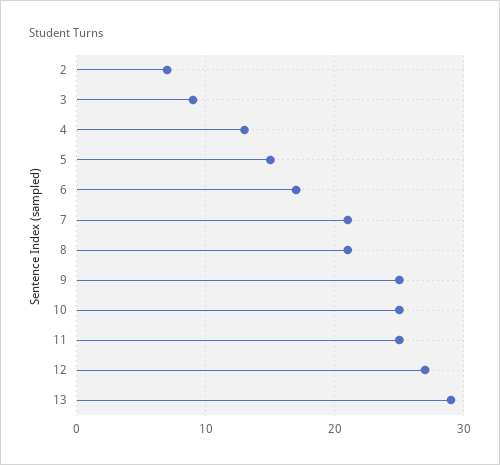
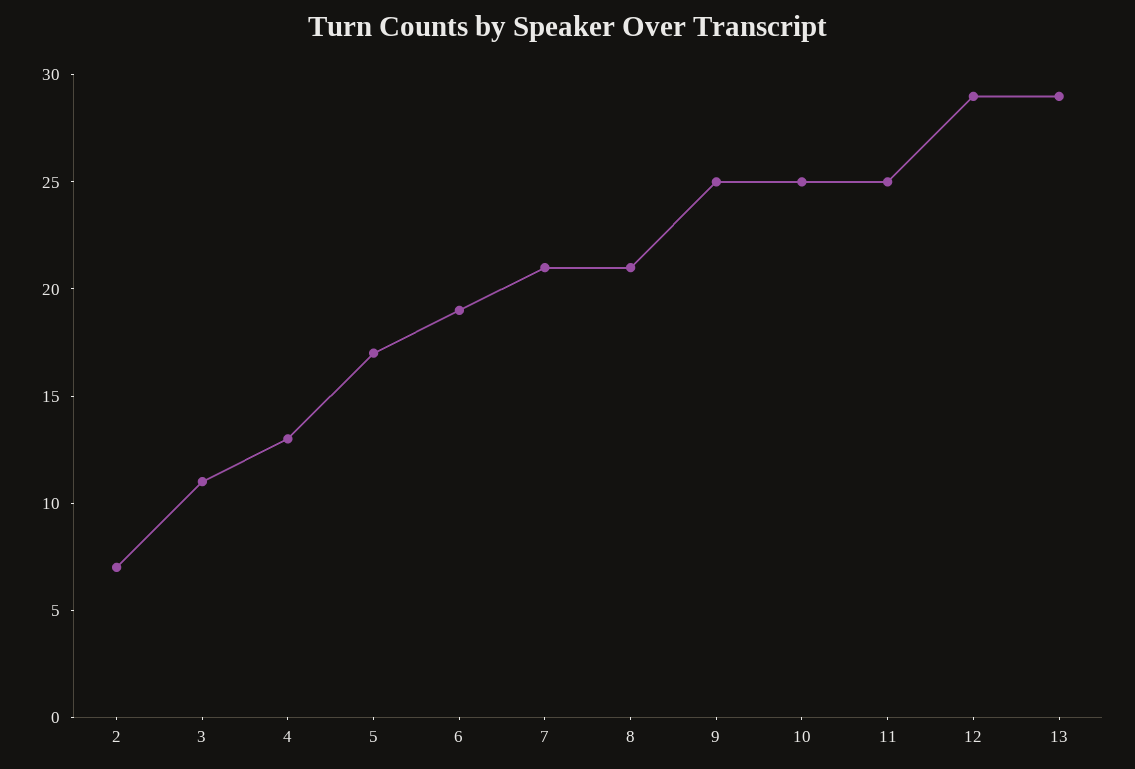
3: 9 -> 11
5: 15 -> 17
6: 17 -> 19
12: 27 -> 29

